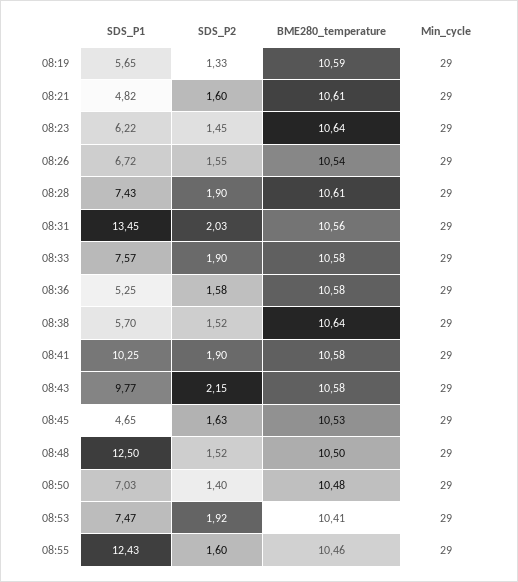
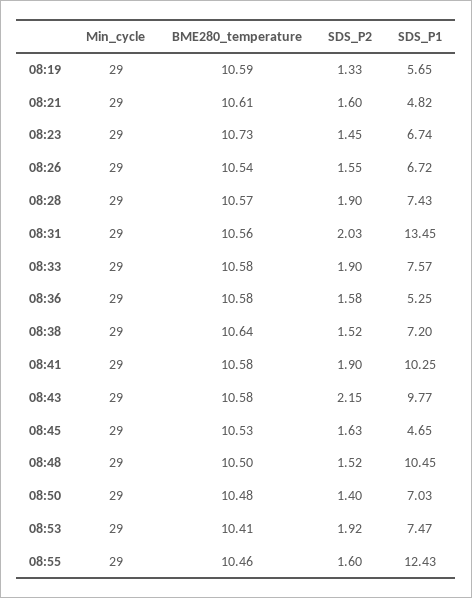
SDS_P1, 08:23: 6.22 -> 6.74
BME280_temperature, 08:23: 10.64 -> 10.73
BME280_temperature, 08:28: 10.61 -> 10.57
SDS_P1, 08:38: 5.7 -> 7.2
SDS_P1, 08:48: 12.5 -> 10.45

